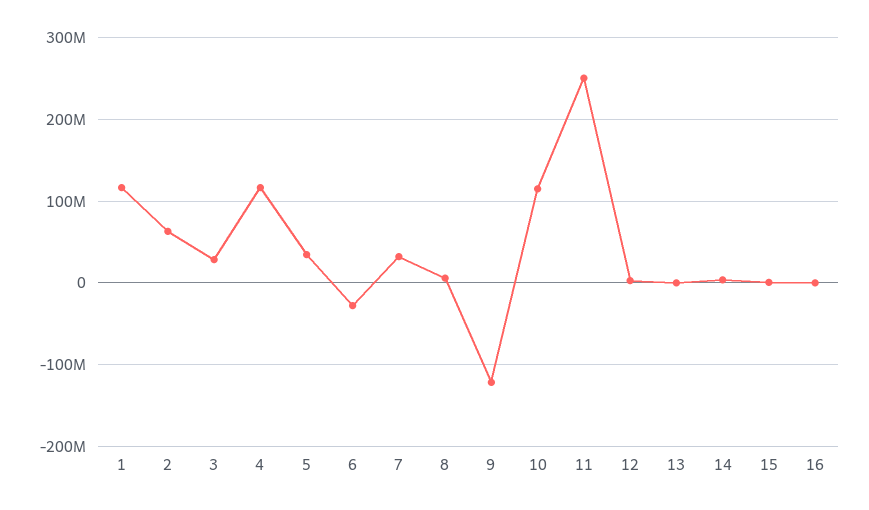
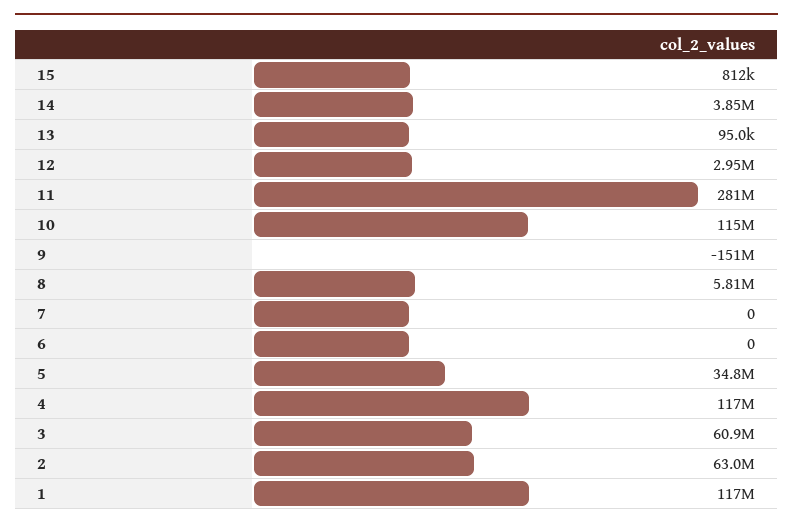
3: 30000000 -> 60900000
6: -30000000 -> 0
7: 30000000 -> 0
9: -120000000 -> -151000000
11: 250000000 -> 281000000
16: 0 -> none

